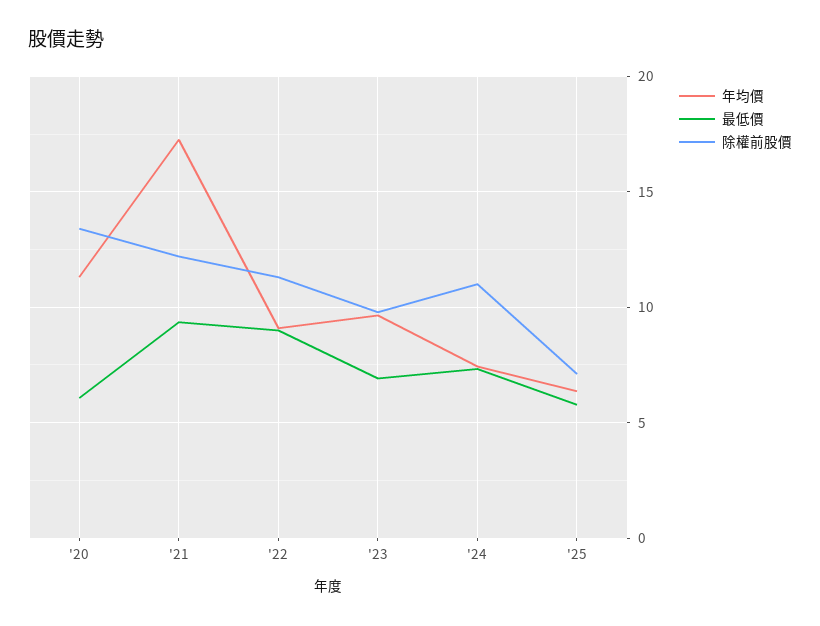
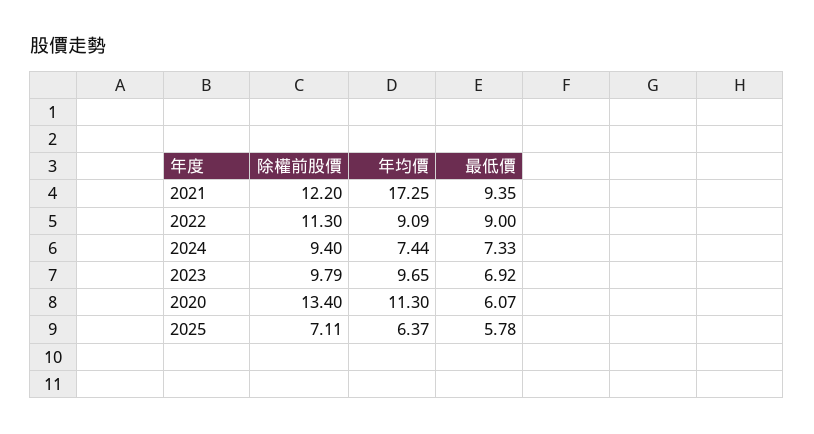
除權前股價, '24: 11 -> 9.4

